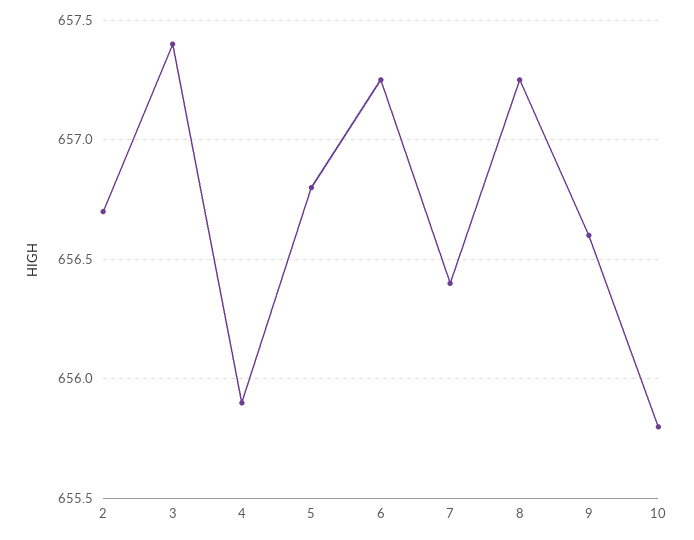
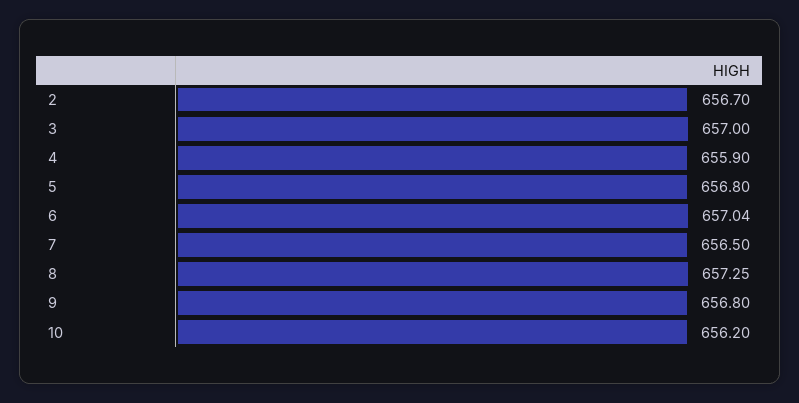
3: 657.4 -> 657
6: 657.25 -> 657.04
7: 656.4 -> 656.5
9: 656.6 -> 656.8
10: 655.8 -> 656.2

